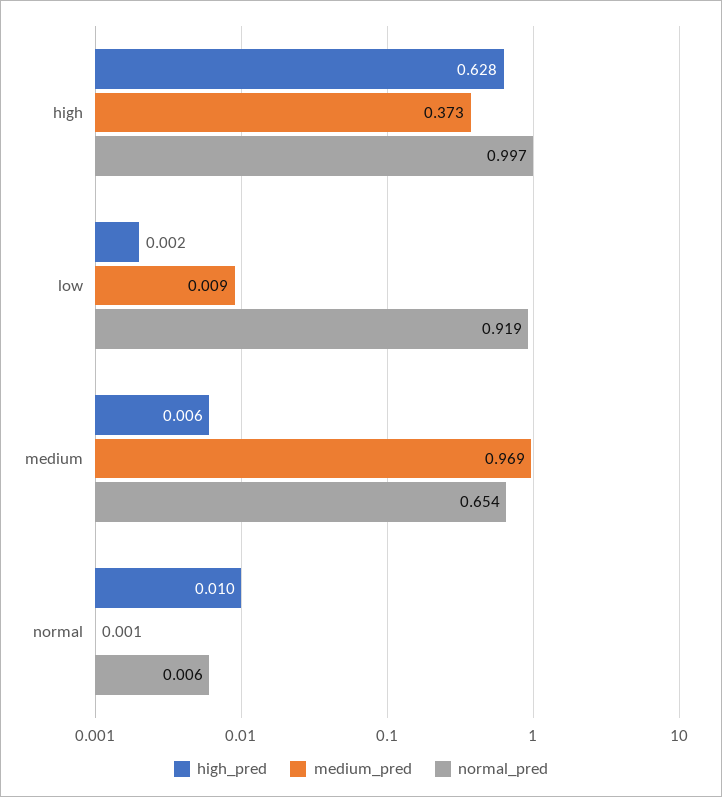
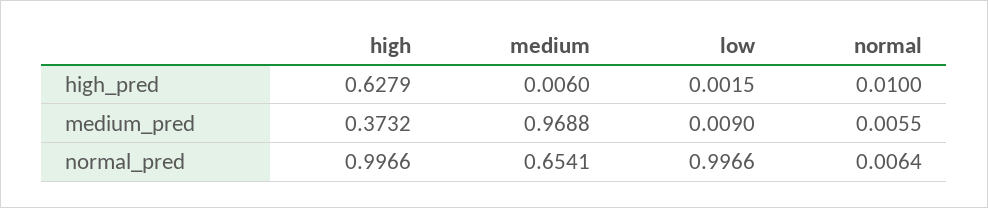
normal_pred, low: 0.919 -> 0.9966
medium_pred, normal: 0.001 -> 0.0055

